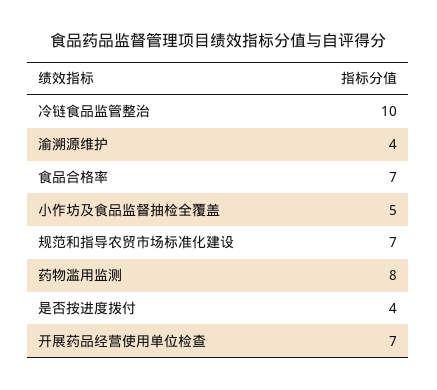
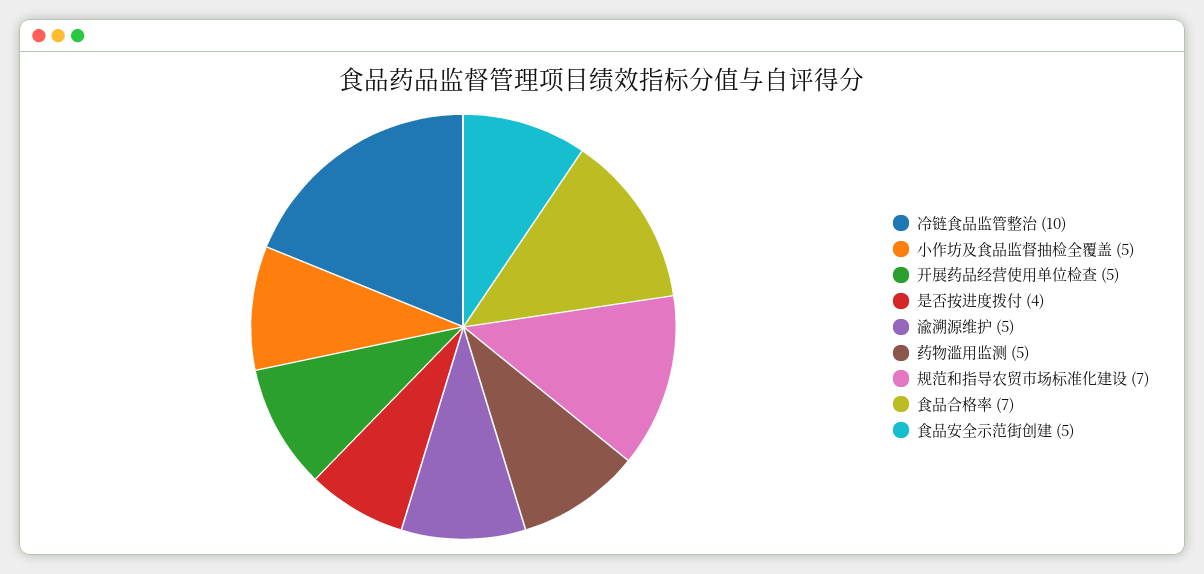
渝溯源维护: 4 -> 5
药物滥用监测: 8 -> 5
开展药品经营使用单位检查: 7 -> 5
食品安全示范街创建: none -> 5

